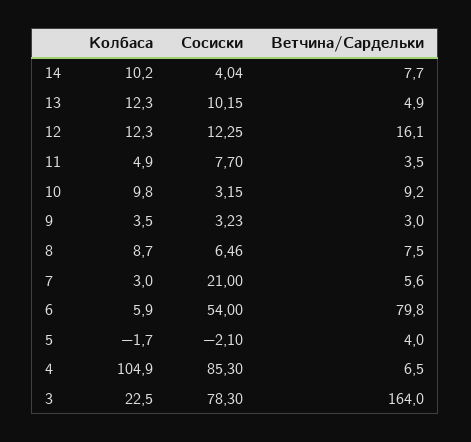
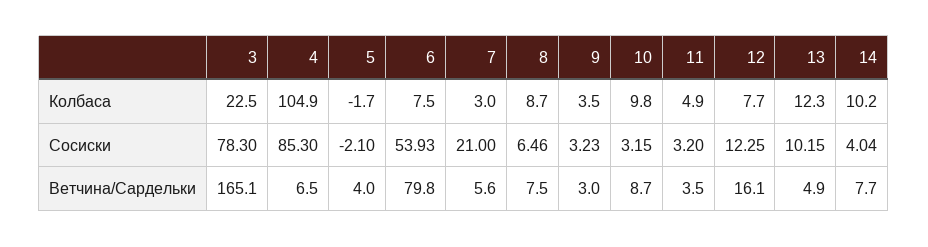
Колбаса, 12: 12.3 -> 7.7
Сосиски, 11: 7.7 -> 3.2
Ветчина/Сардельки, 10: 9.2 -> 8.7
Колбаса, 6: 5.9 -> 7.5
Сосиски, 6: 54 -> 53.93
Ветчина/Сардельки, 3: 164 -> 165.1

